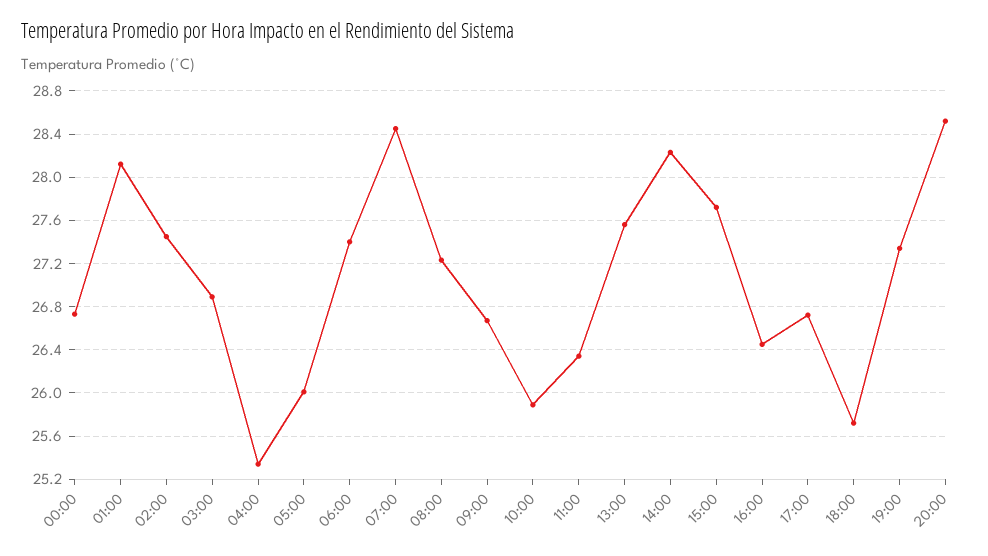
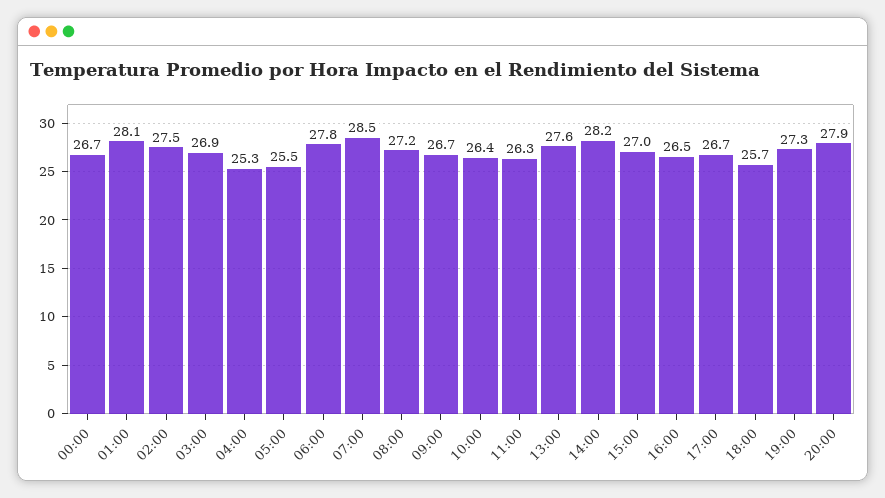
05:00: 26 -> 25.5
06:00: 27.4 -> 27.8
10:00: 25.9 -> 26.4
15:00: 27.7 -> 27
20:00: 28.5 -> 27.9

